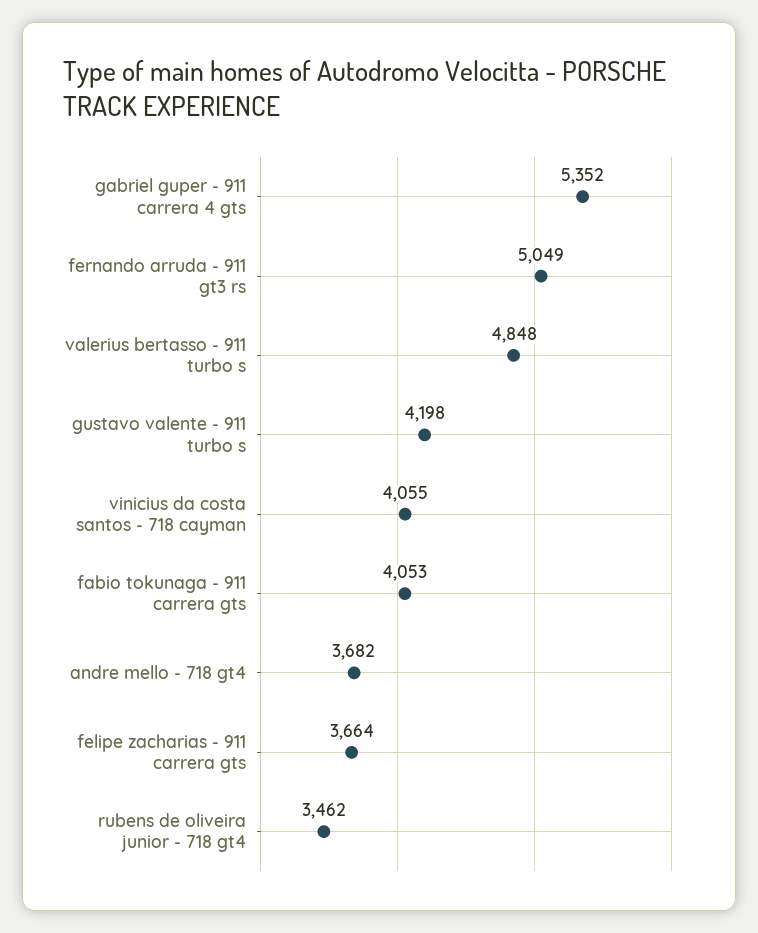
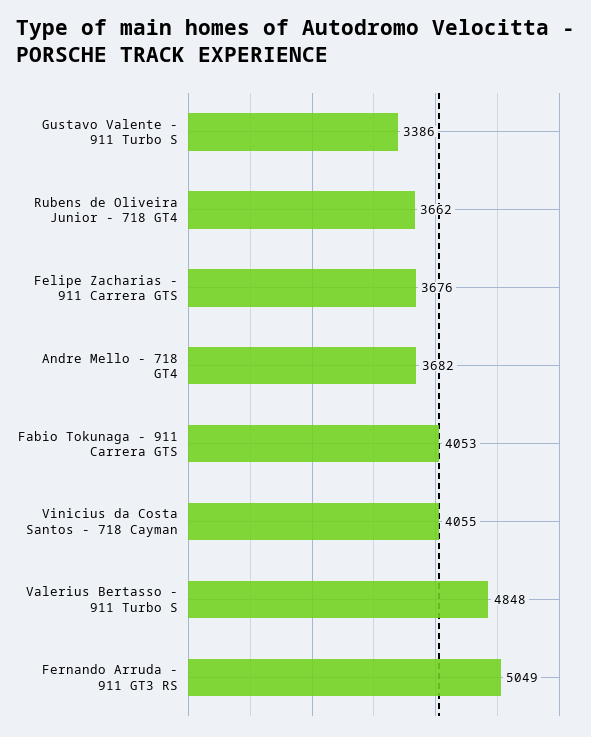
gabriel guper - 911 carrera 4 gts: 5352 -> none
gustavo valente - 911 turbo s: 4198 -> 3386
felipe zacharias - 911 carrera gts: 3664 -> 3676
rubens de oliveira junior - 718 gt4: 3462 -> 3662

